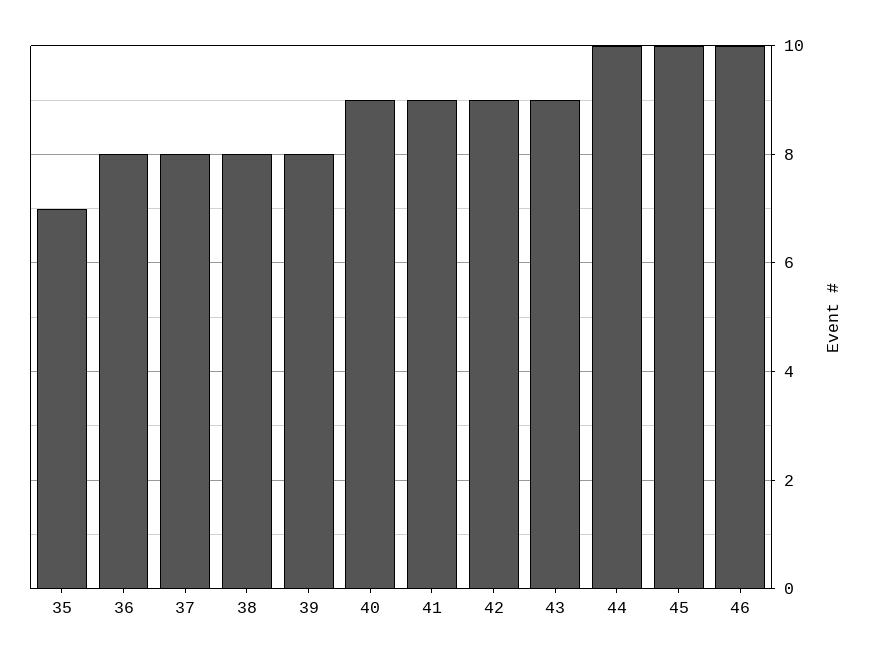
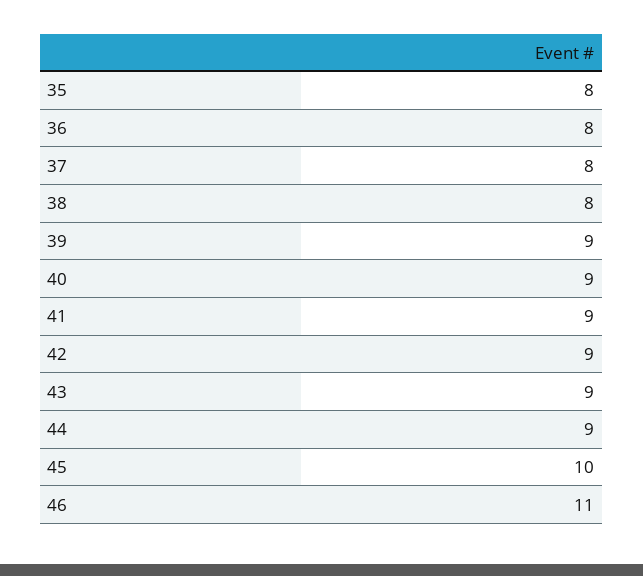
35: 7 -> 8
39: 8 -> 9
44: 10 -> 9
46: 10 -> 11

